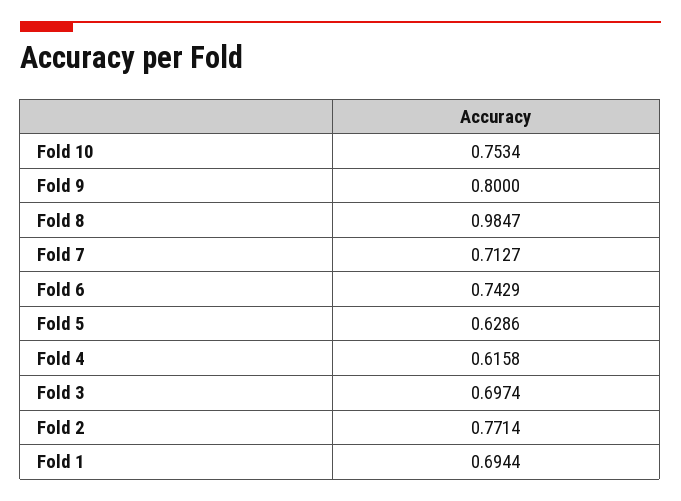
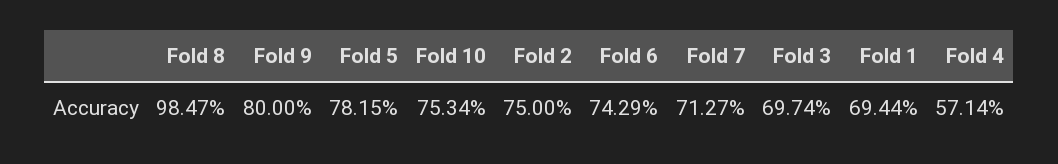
Fold 5: 0.6286 -> 0.7815
Fold 4: 0.6158 -> 0.5714
Fold 2: 0.7714 -> 0.75

